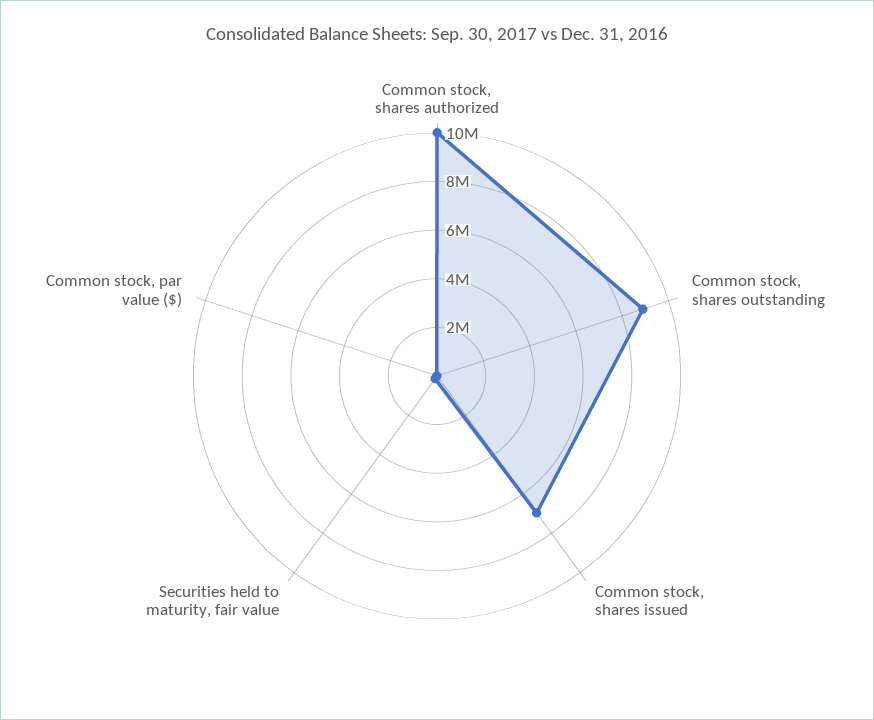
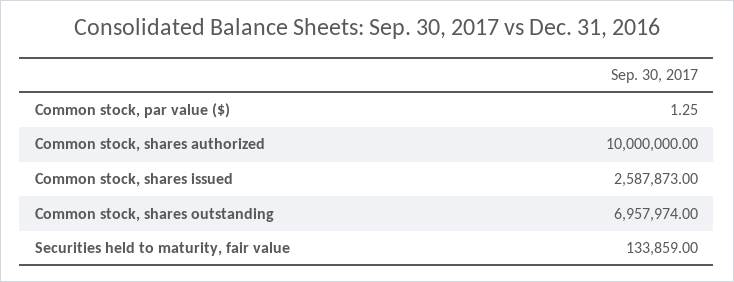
Common stock, shares outstanding: 9000000 -> 6957974
Common stock, shares issued: 7000000 -> 2587873

